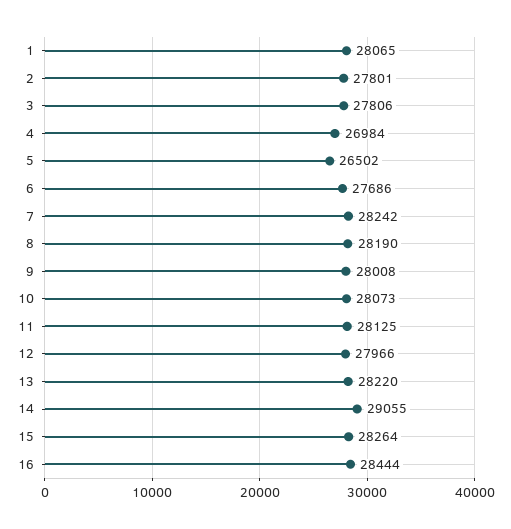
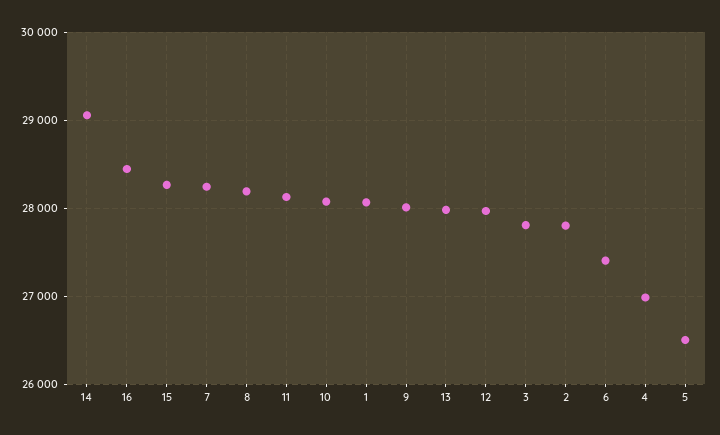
6: 27686 -> 27400
13: 28220 -> 28000

